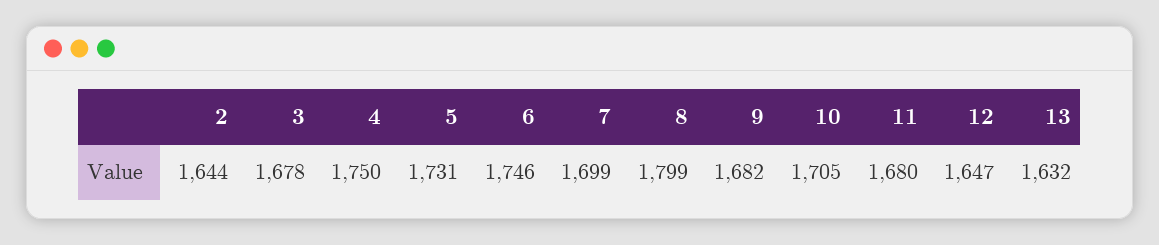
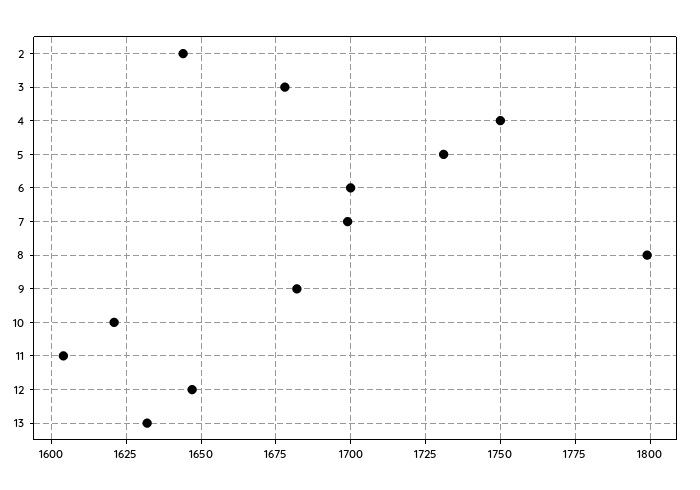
6: 1746 -> 1700
10: 1705 -> 1620
11: 1680 -> 1605

